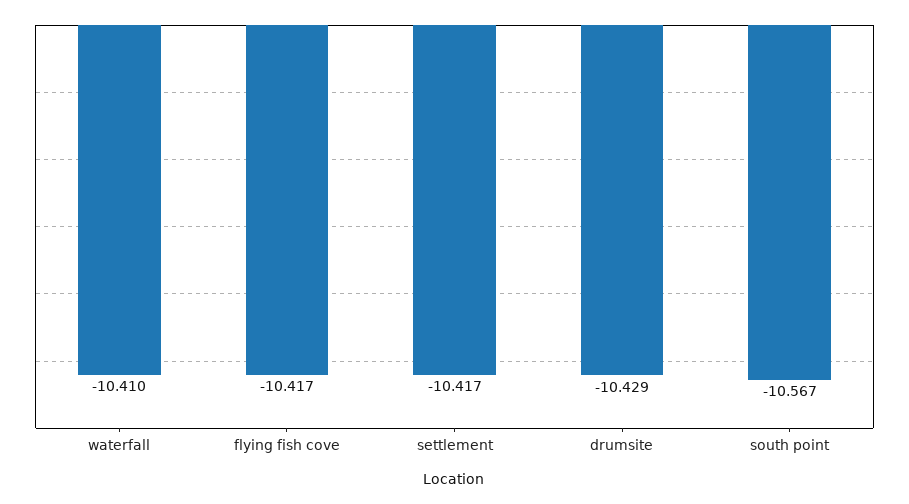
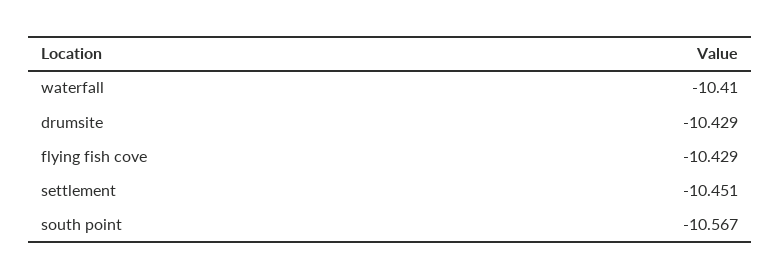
flying fish cove: -10.417 -> -10.429
settlement: -10.417 -> -10.451

